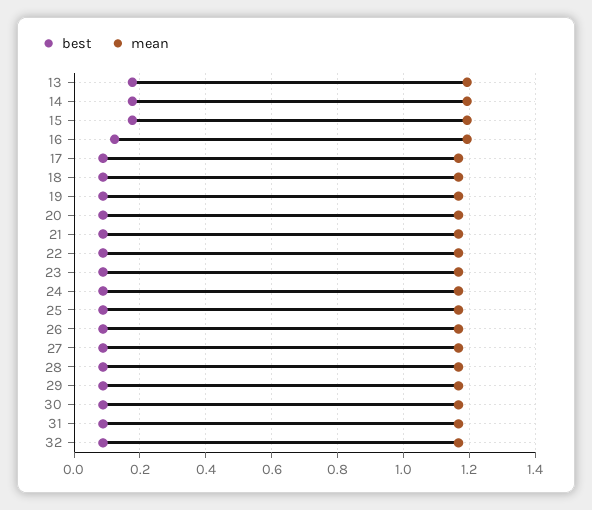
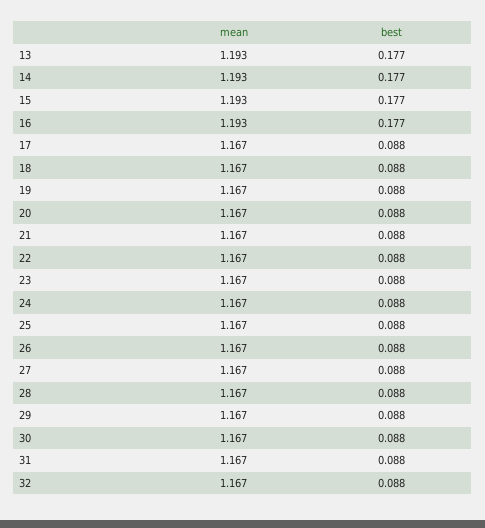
best, 16: 0.12 -> 0.177

